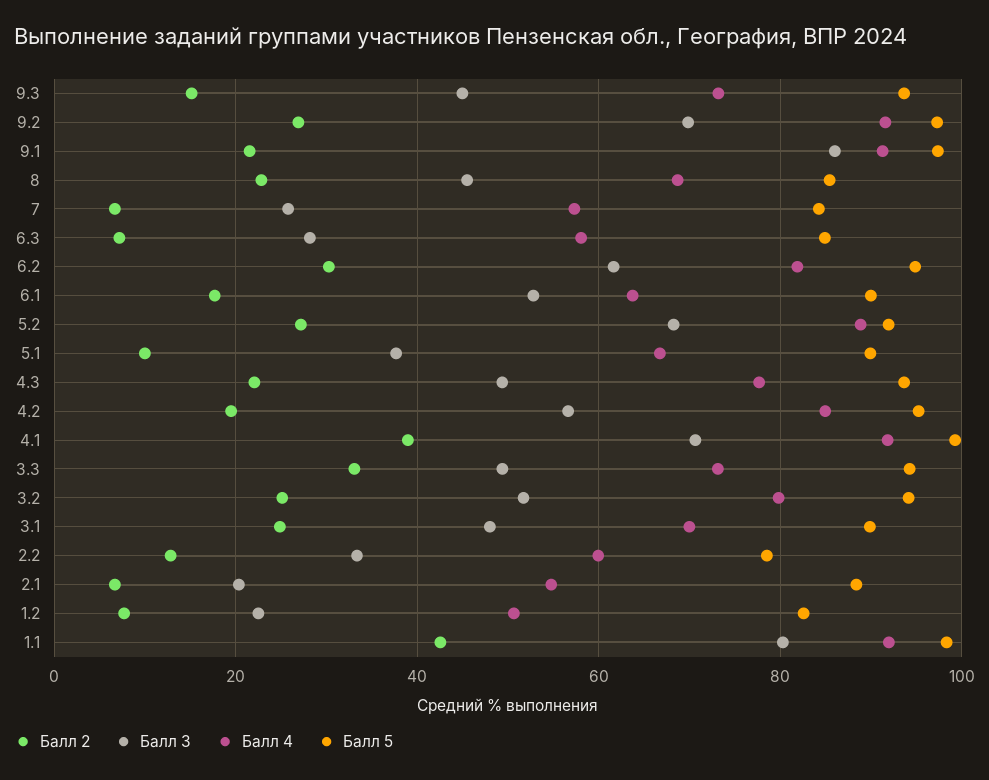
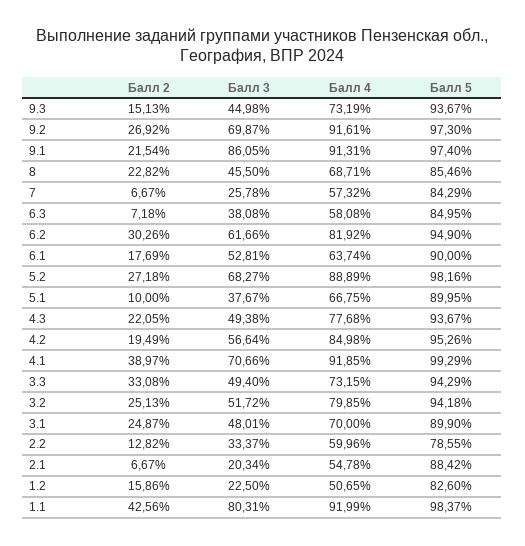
Балл 3, 6.3: 28 -> 38.08
Балл 5, 5.2: 92 -> 98.16
Балл 2, 1.2: 8 -> 15.86

